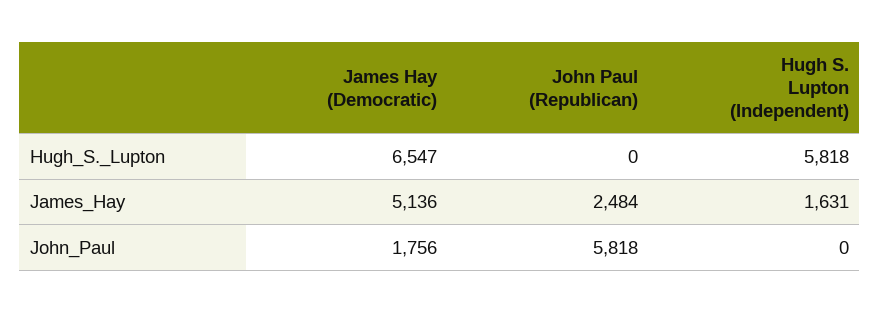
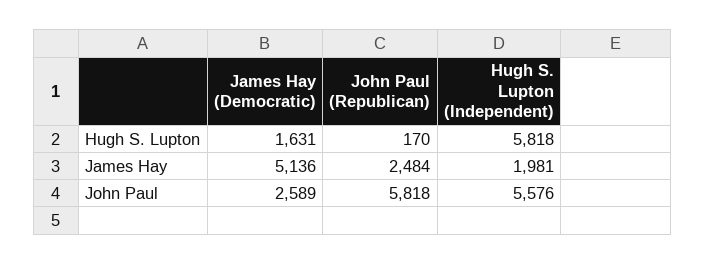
James Hay (Democratic), Hugh_S._Lupton: 6547 -> 1631
John Paul (Republican), Hugh_S._Lupton: 0 -> 170
Hugh S. Lupton (Independent), James_Hay: 1631 -> 1981
James Hay (Democratic), John_Paul: 1756 -> 2589
Hugh S. Lupton (Independent), John_Paul: 0 -> 5576

